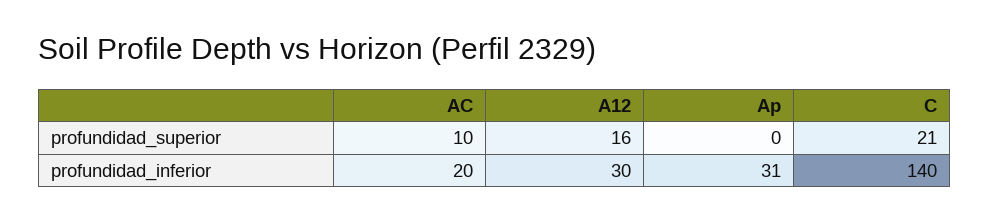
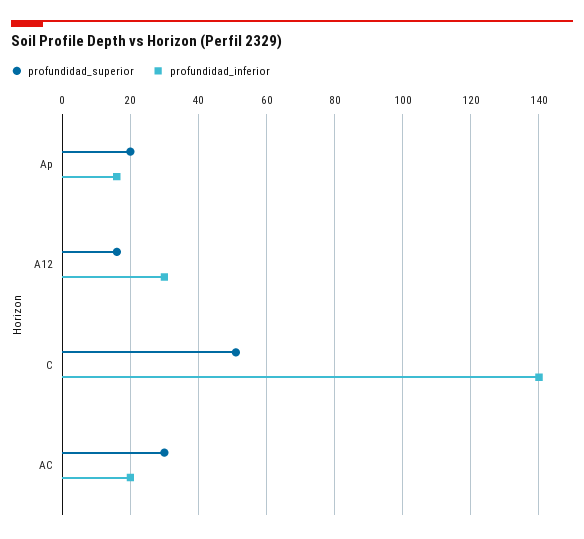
profundidad_superior, AC: 10 -> 30
profundidad_superior, Ap: 0 -> 20
profundidad_superior, C: 21 -> 50
profundidad_inferior, Ap: 31 -> 15

